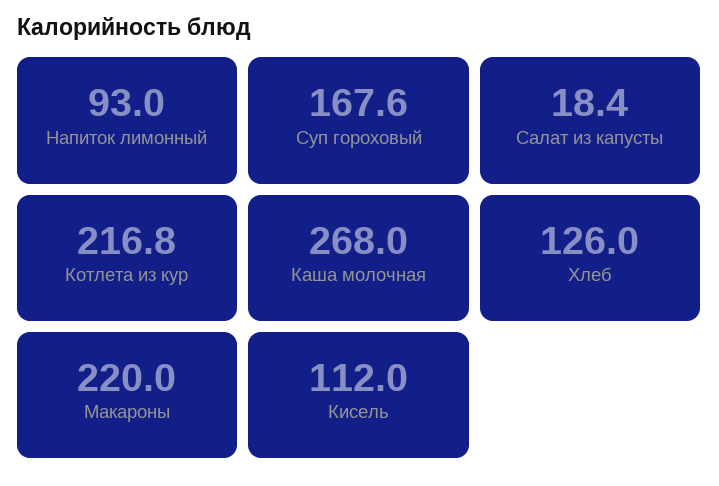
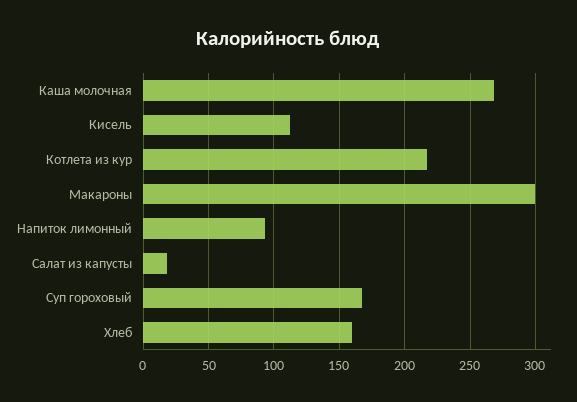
Хлеб: 126 -> 160
Макароны: 220 -> 300

